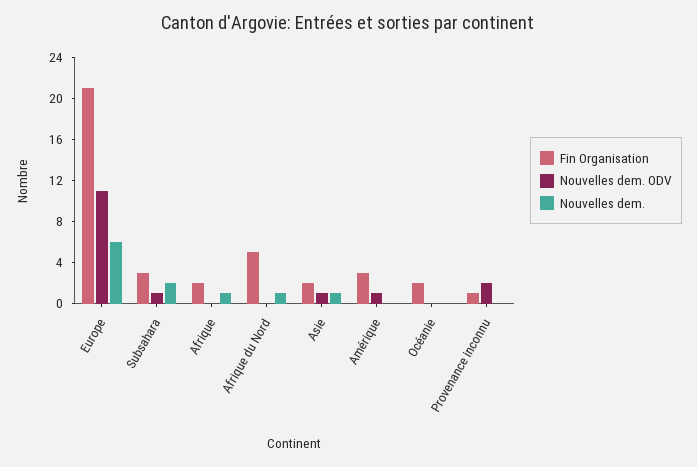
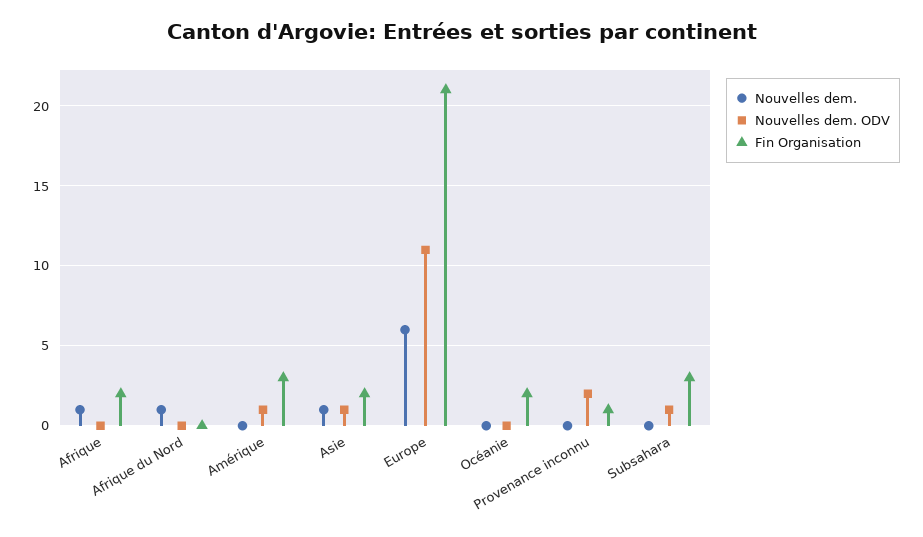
Nouvelles dem., Subsahara: 2 -> 0
Fin Organisation, Afrique du Nord: 5 -> 0

